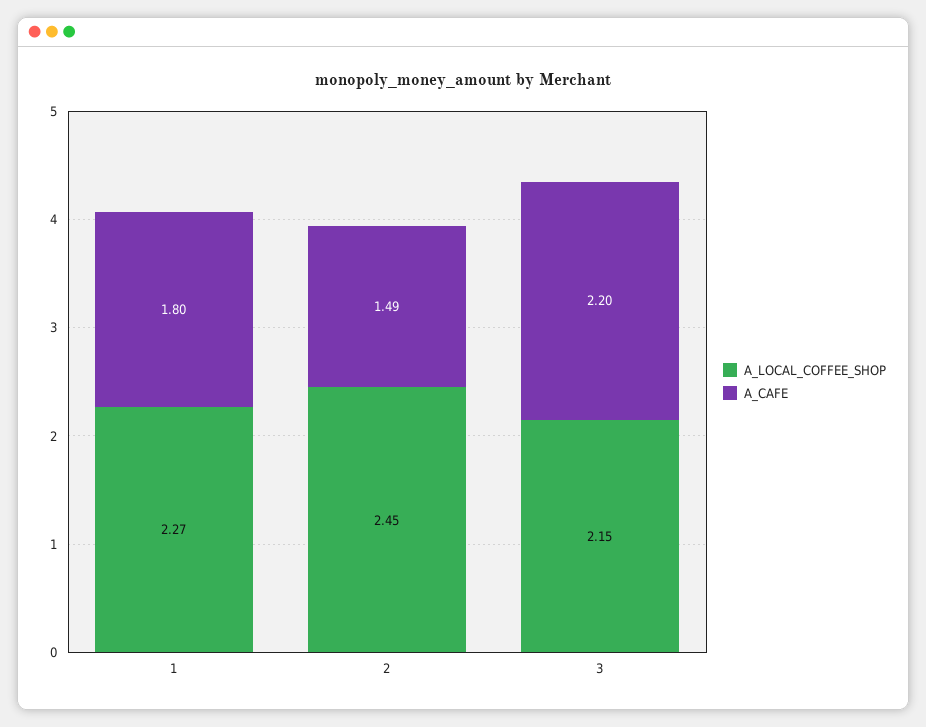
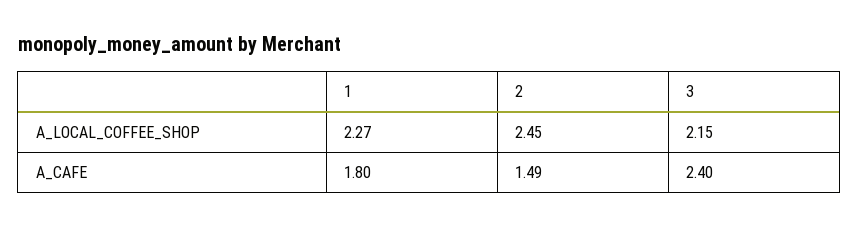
A_CAFE, 3: 2.2 -> 2.4

